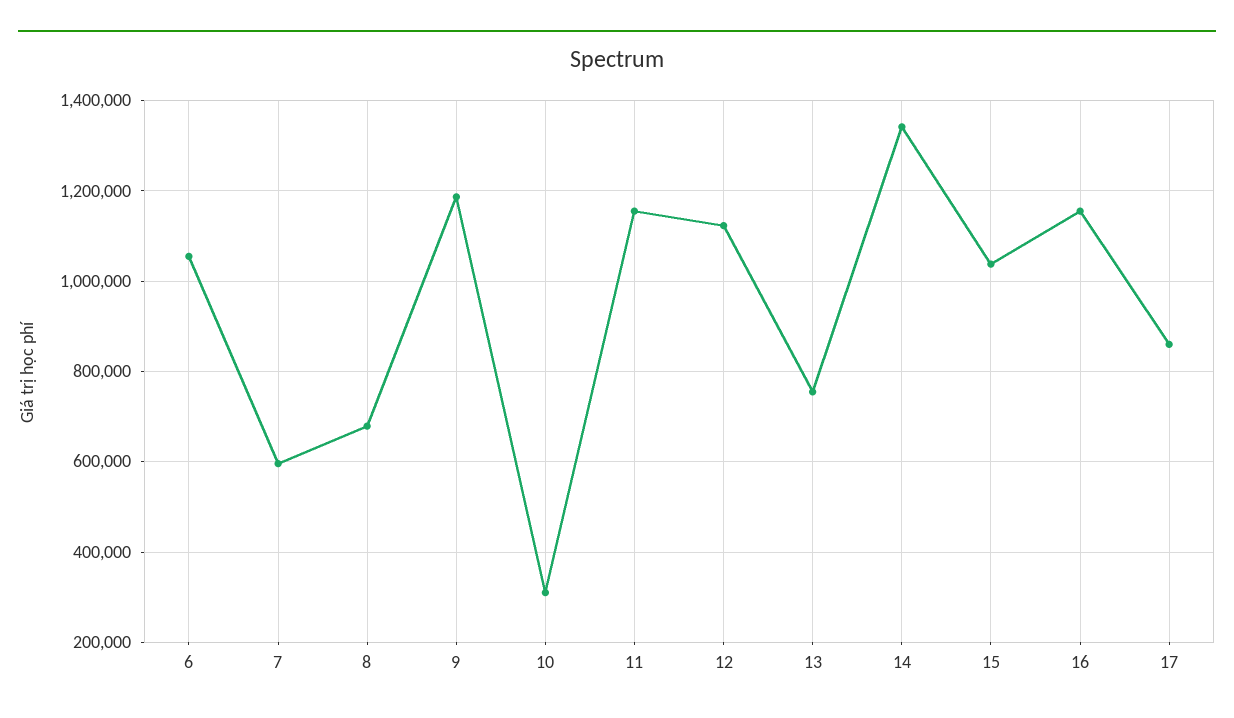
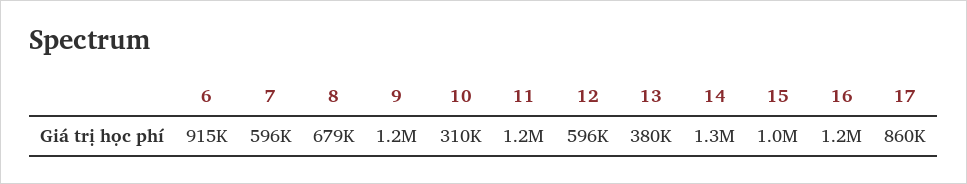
6: 1060000 -> 915000
12: 1120000 -> 596000
13: 760000 -> 380000

